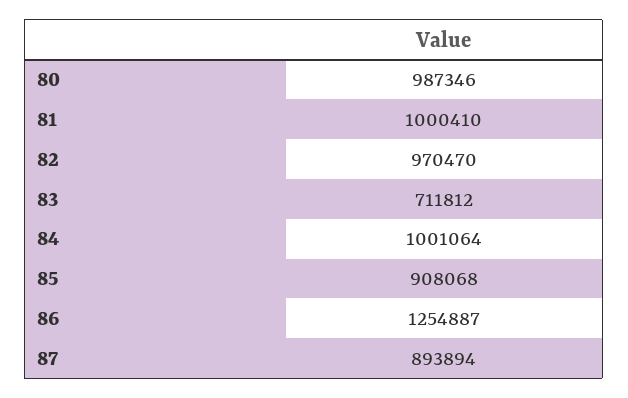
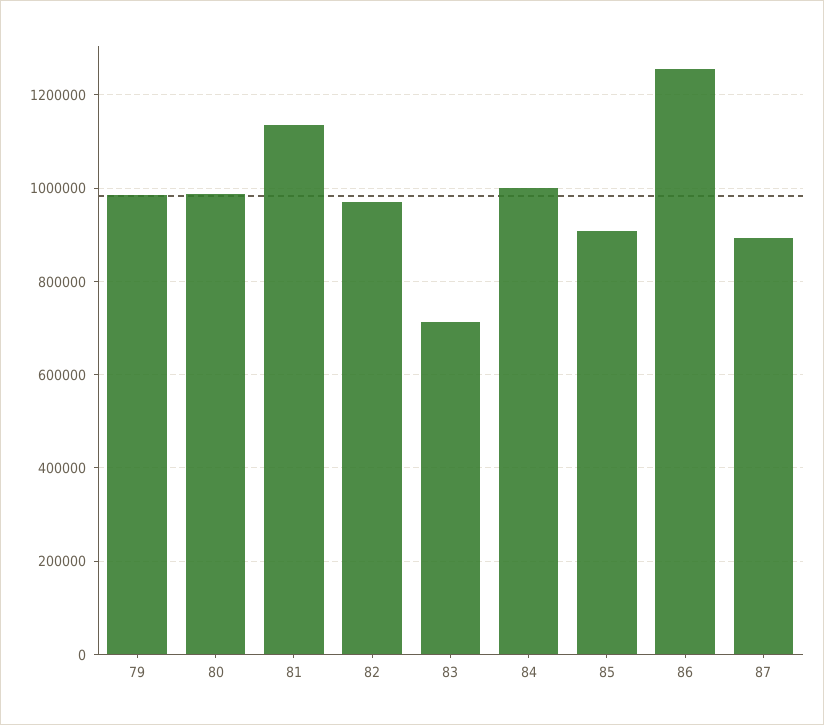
81: 1000410 -> 1140000
79: none -> 980000

